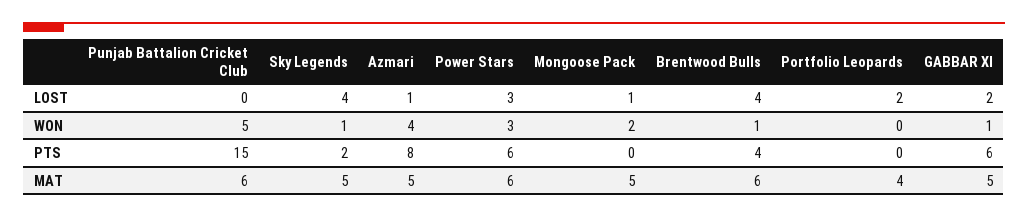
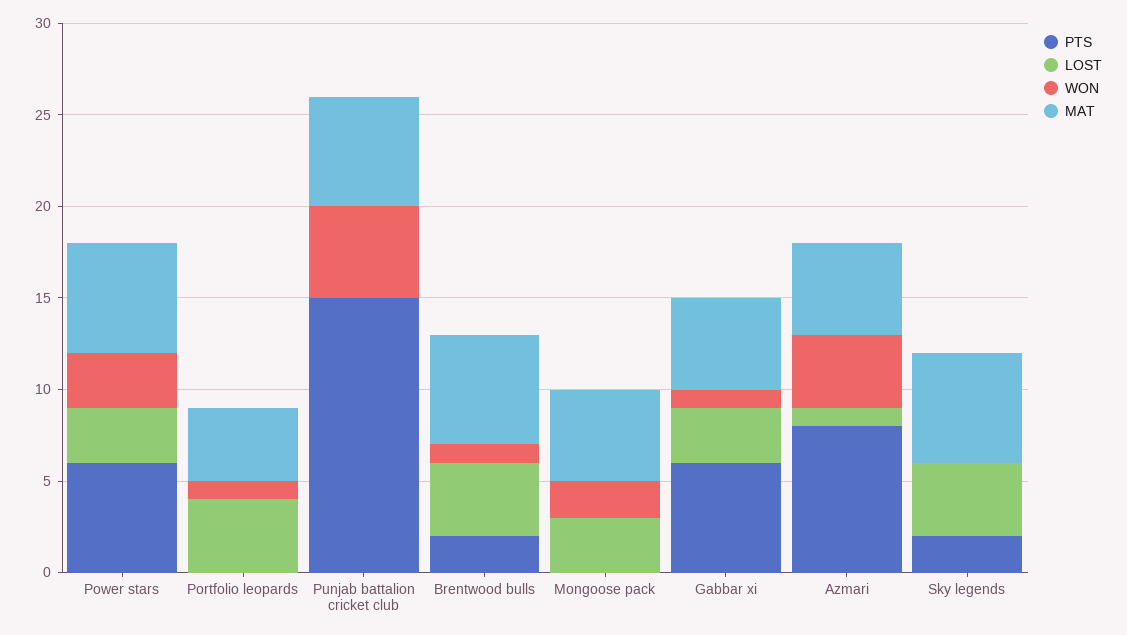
LOST, Mongoose Pack: 1 -> 3
LOST, Portfolio Leopards: 2 -> 4
LOST, GABBAR XI: 2 -> 3
WON, Sky Legends: 1 -> 0
WON, Portfolio Leopards: 0 -> 1
PTS, Brentwood Bulls: 4 -> 2
MAT, Sky Legends: 5 -> 6

